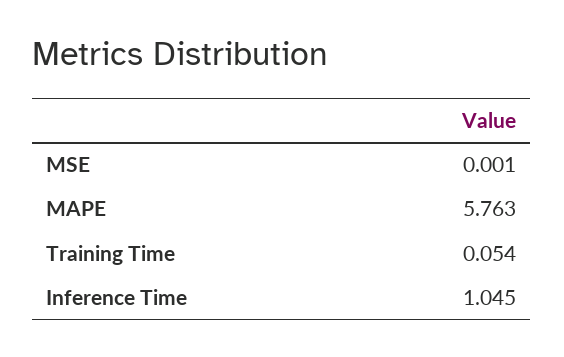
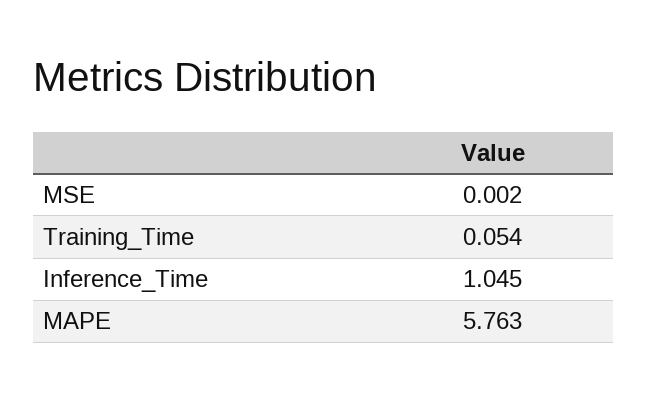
MSE: 0.001 -> 0.002

